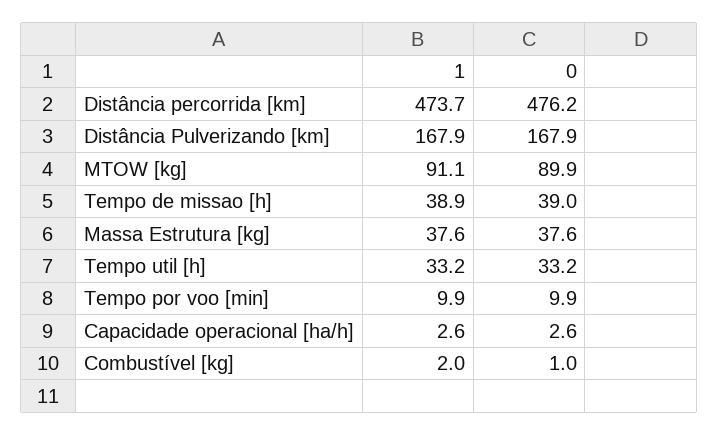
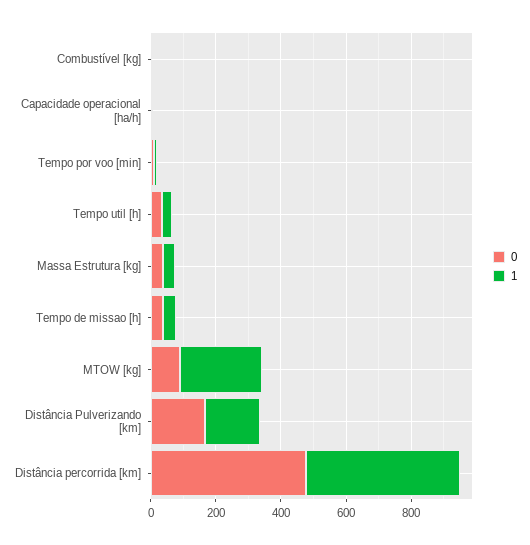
1, MTOW [kg]: 91.1 -> 250

